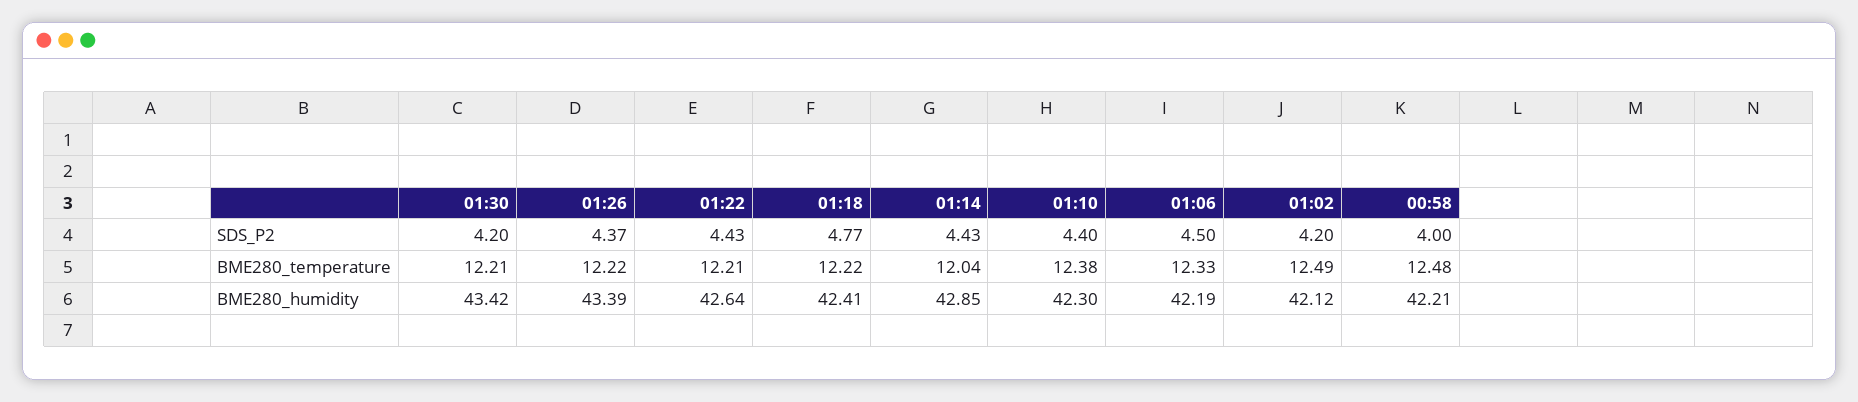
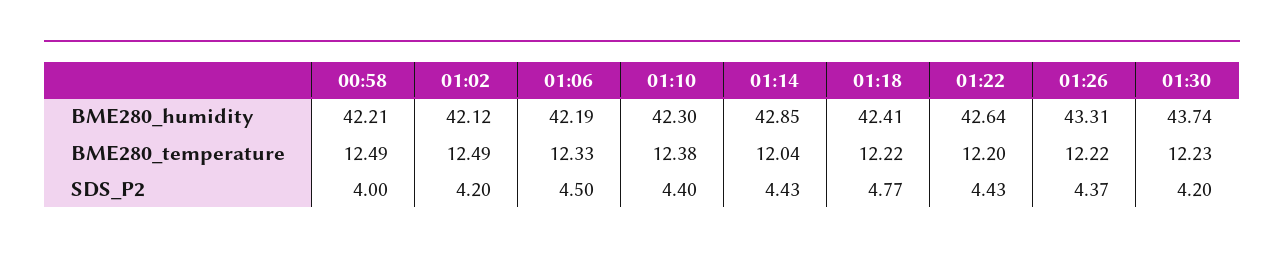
01:30, BME280_temperature: 12.21 -> 12.23
01:22, BME280_temperature: 12.21 -> 12.2
00:58, BME280_temperature: 12.48 -> 12.49
01:30, BME280_humidity: 43.42 -> 43.74
01:26, BME280_humidity: 43.39 -> 43.31

